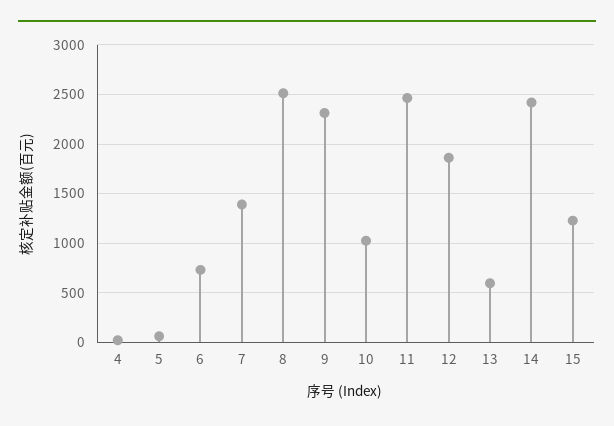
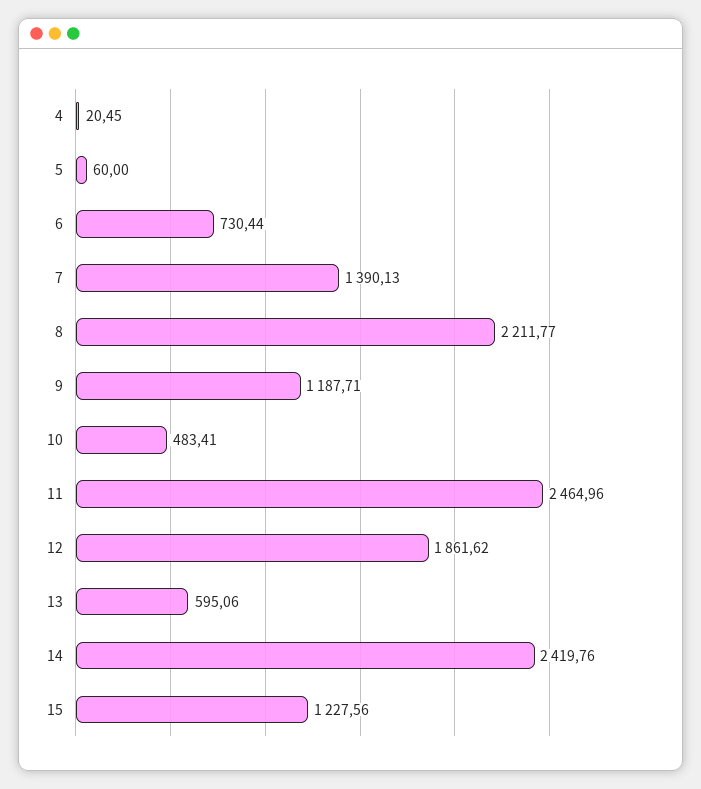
8: 2500 -> 2211.77
9: 2300 -> 1187.71
10: 1000 -> 483.41

